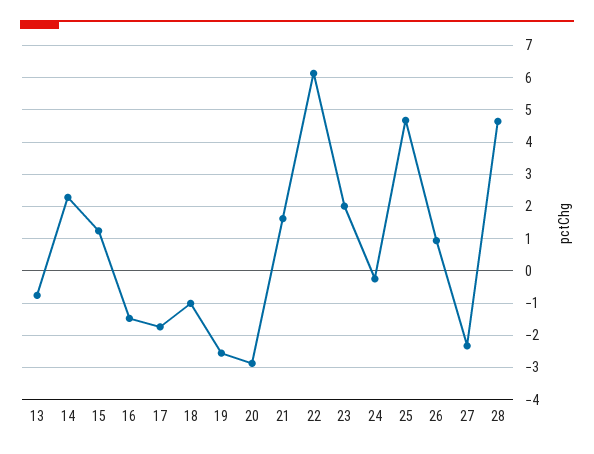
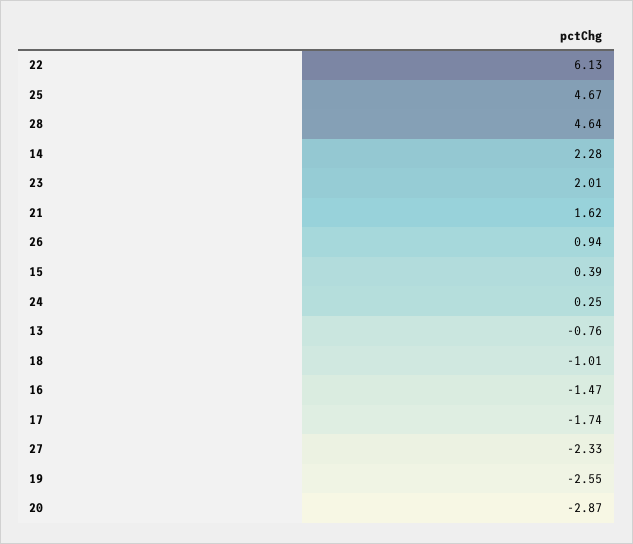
15: 1.2 -> 0.39
24: -0.2 -> 0.25

